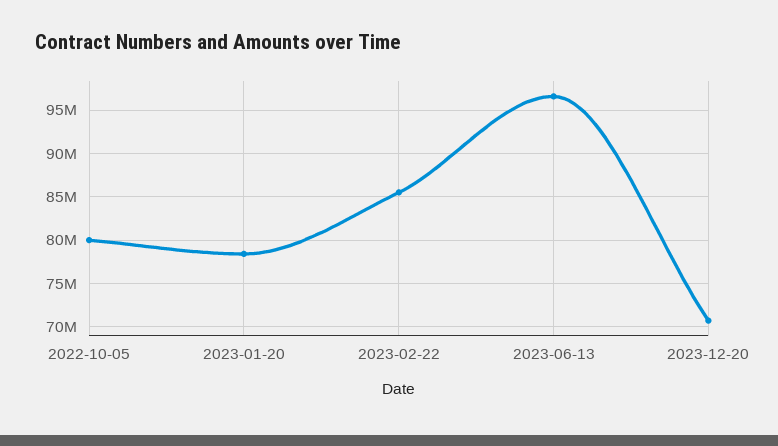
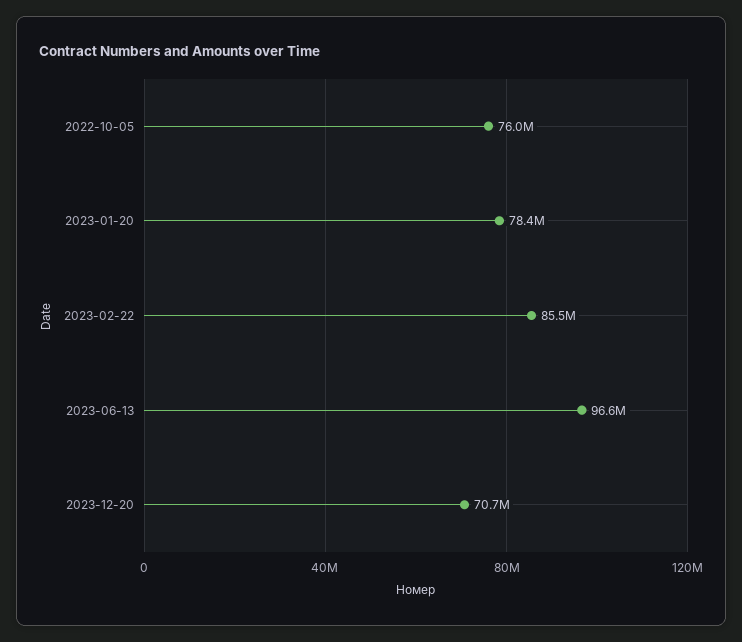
2022-10-05: 80000000 -> 76000000

